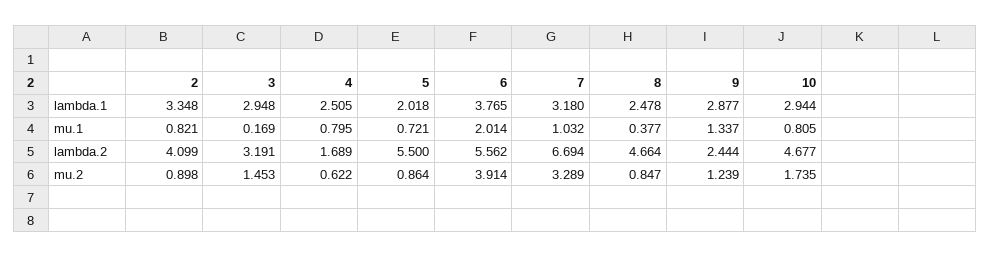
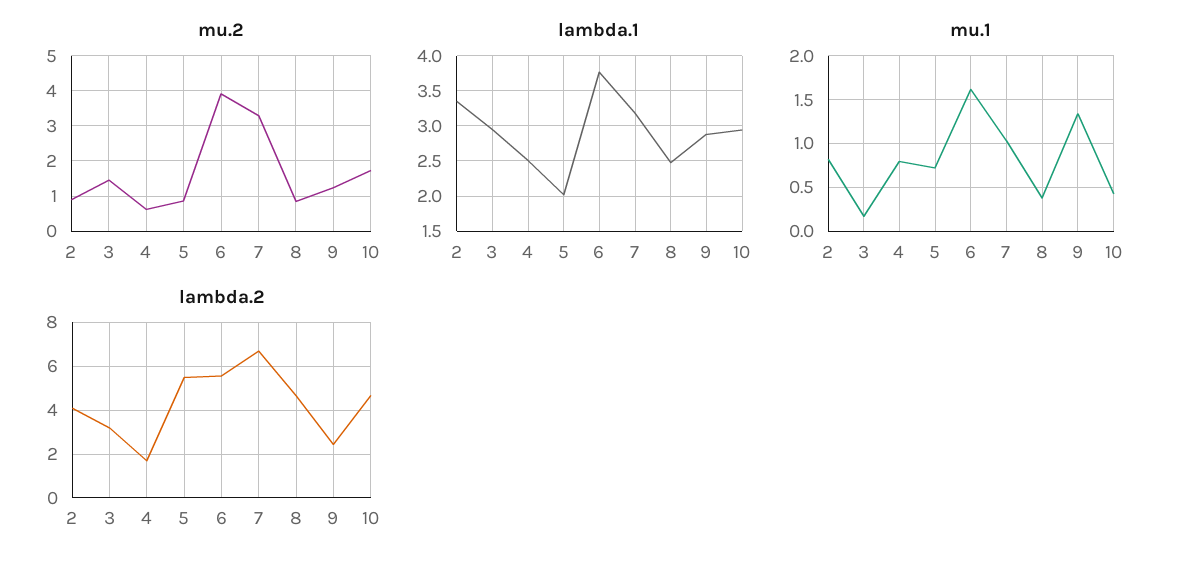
mu.1, 6: 2.014 -> 1.6
mu.1, 10: 0.805 -> 0.4

